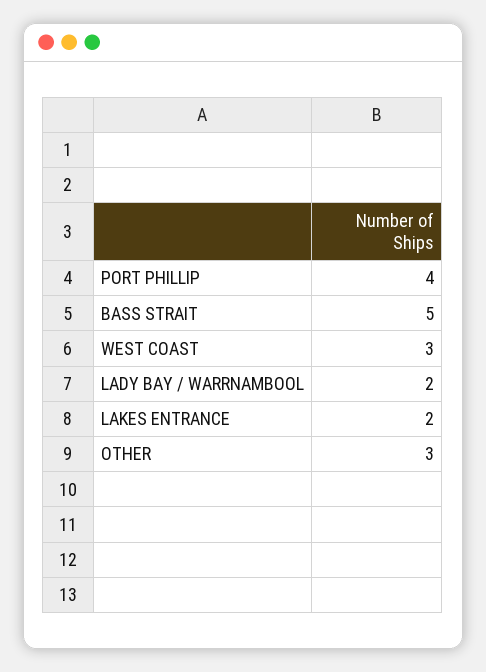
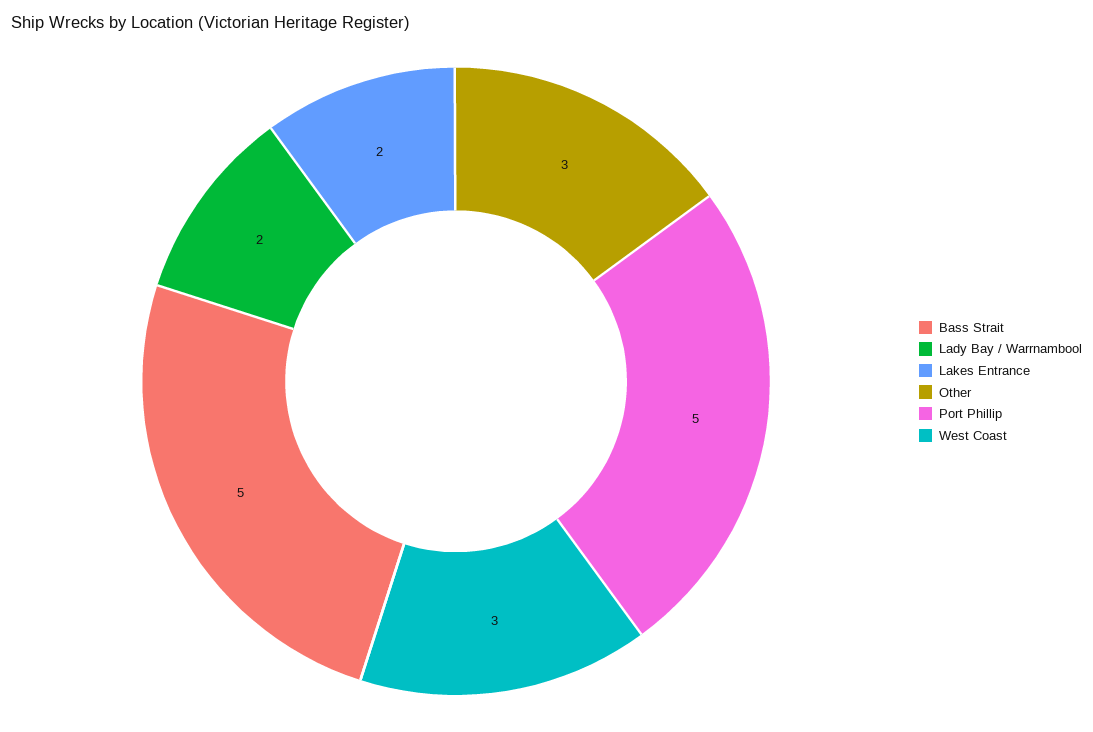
PORT PHILLIP: 4 -> 5

